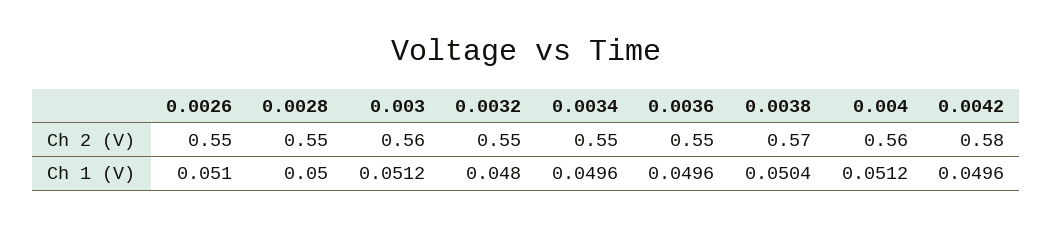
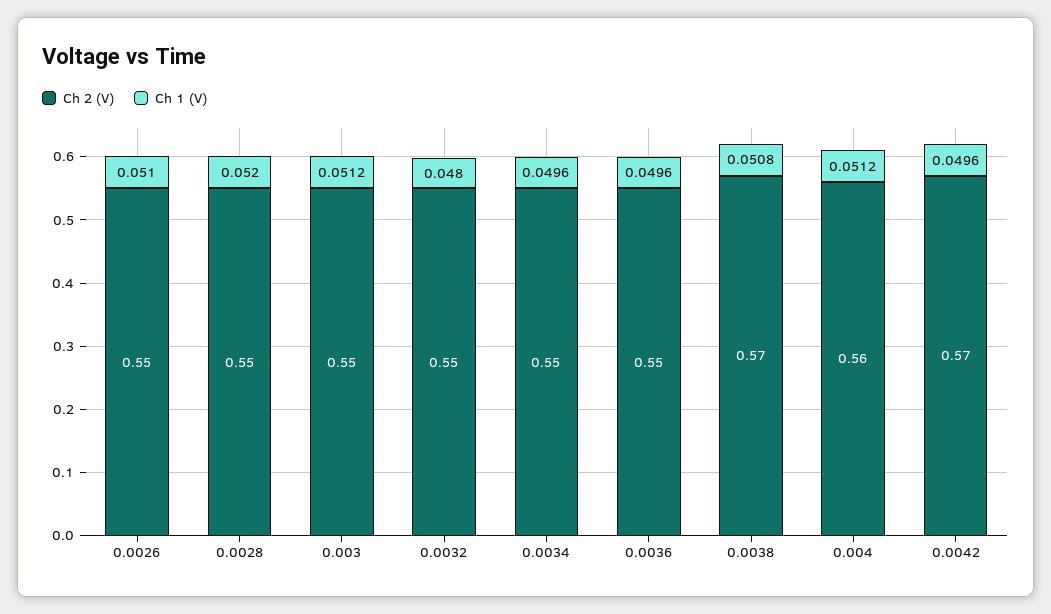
Ch 2 (V), 0.003: 0.56 -> 0.55
Ch 2 (V), 0.0042: 0.58 -> 0.57
Ch 1 (V), 0.0028: 0.05 -> 0.052
Ch 1 (V), 0.0038: 0.0504 -> 0.0508

